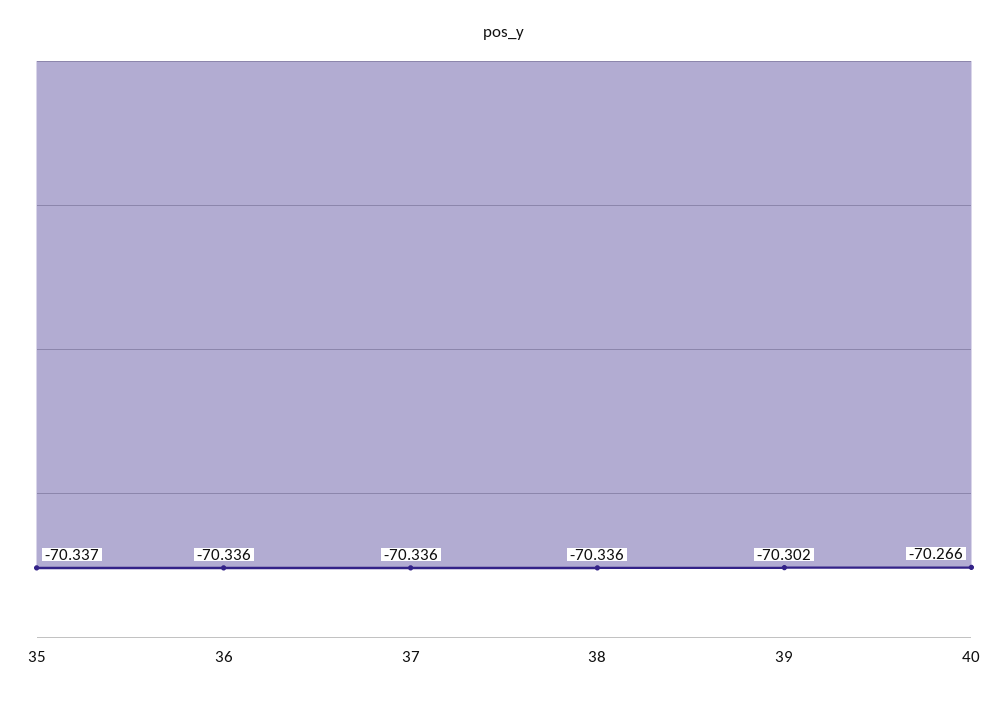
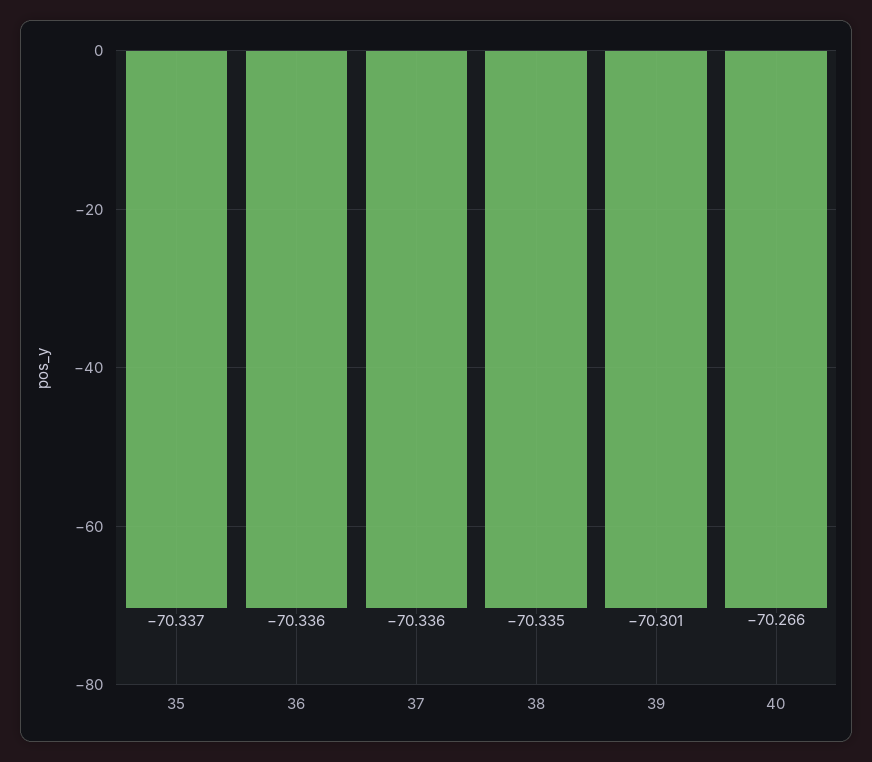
38: -70.336 -> -70.335
39: -70.302 -> -70.301

